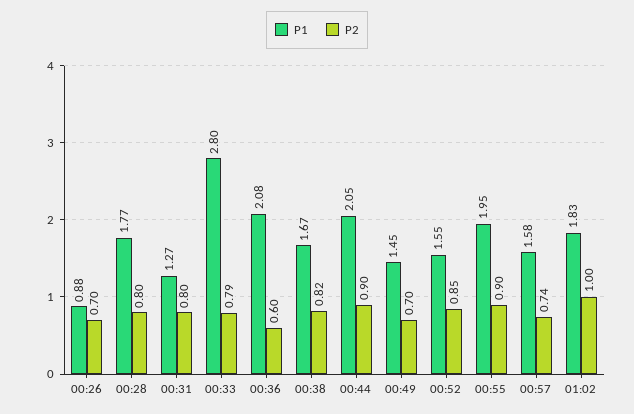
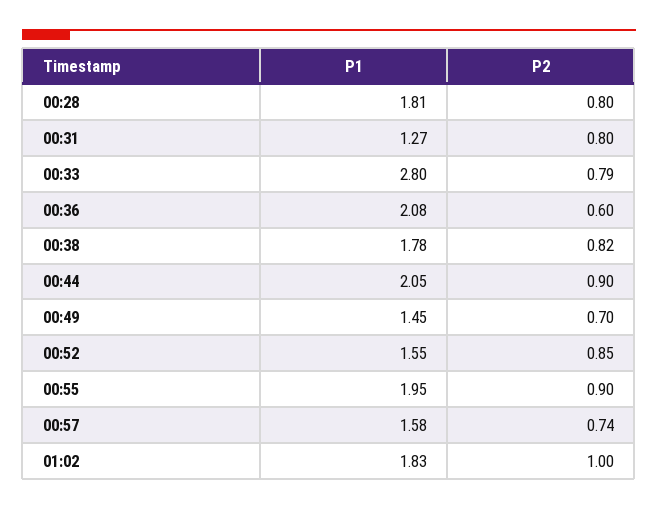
P1, 00:26: 0.88 -> none
P2, 00:26: 0.7 -> none
P1, 00:28: 1.77 -> 1.81
P1, 00:38: 1.67 -> 1.78

